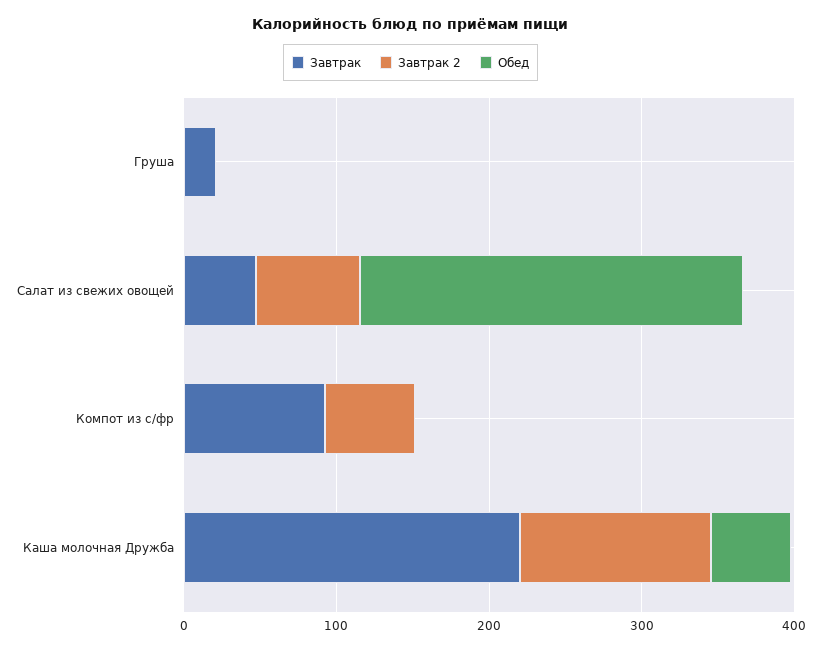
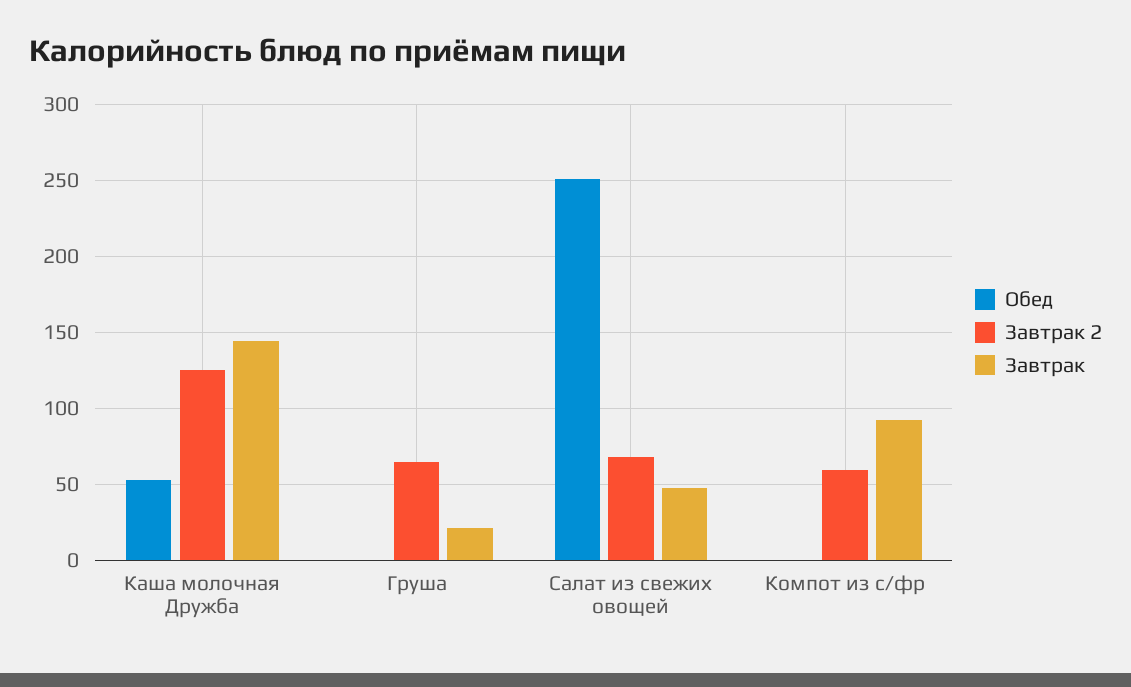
Завтрак 2, Груша: 0 -> 65
Завтрак, Каша молочная Дружба: 220 -> 145

